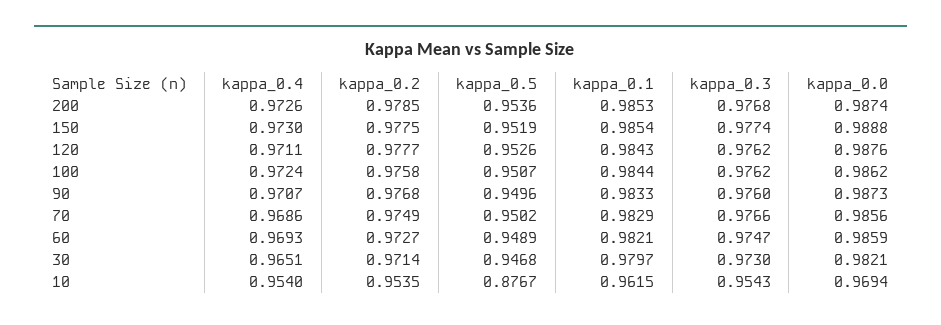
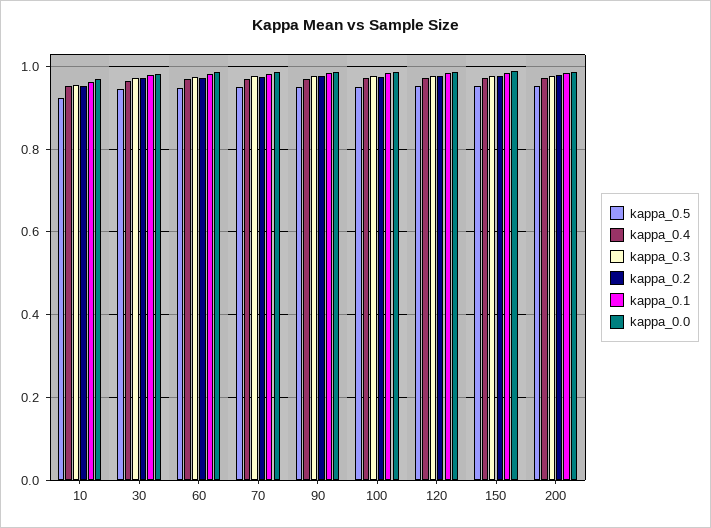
kappa_0.5, 10: 0.8767 -> 0.92

